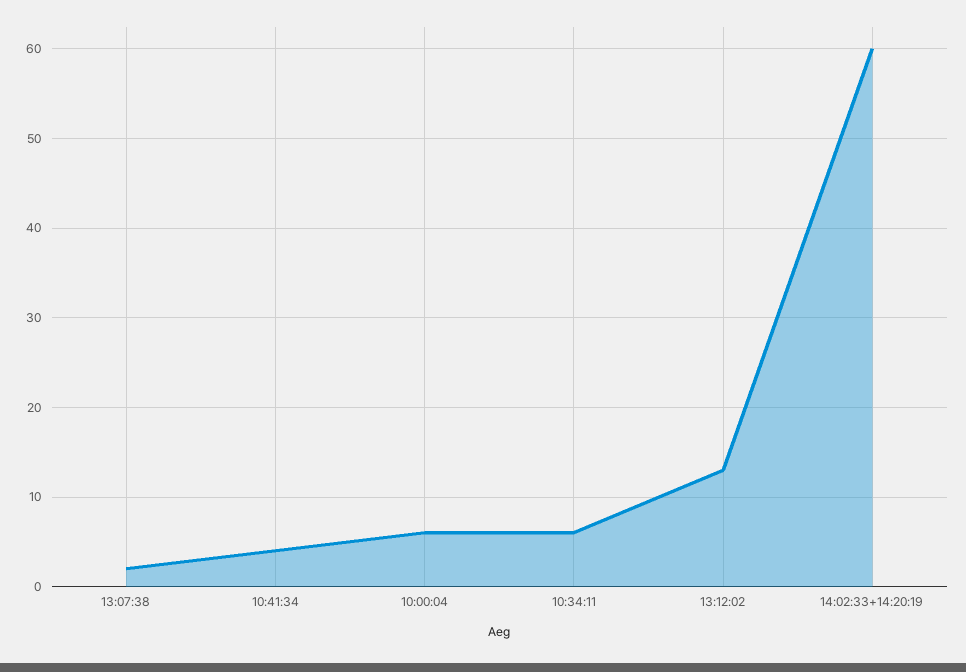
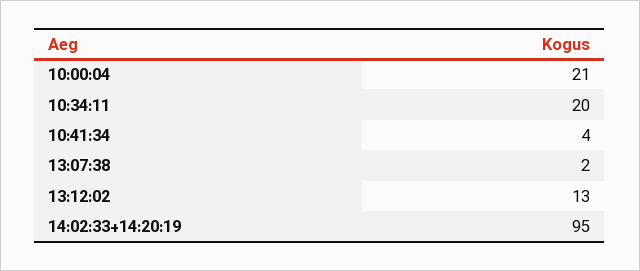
10:00:04: 6 -> 21
10:34:11: 6 -> 20
14:02:33+14:20:19: 60 -> 95

